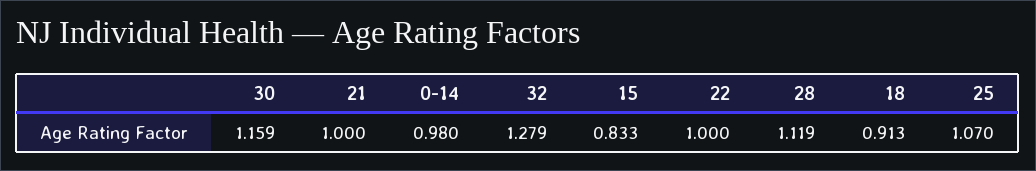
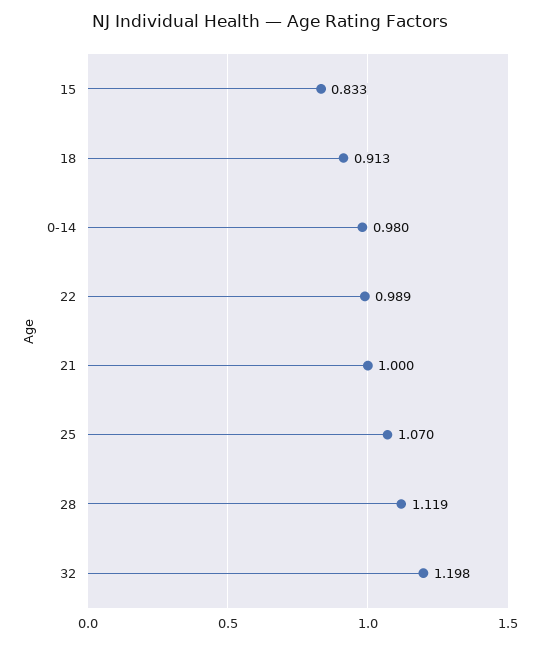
30: 1.159 -> none
32: 1.279 -> 1.198
22: 1 -> 0.989

